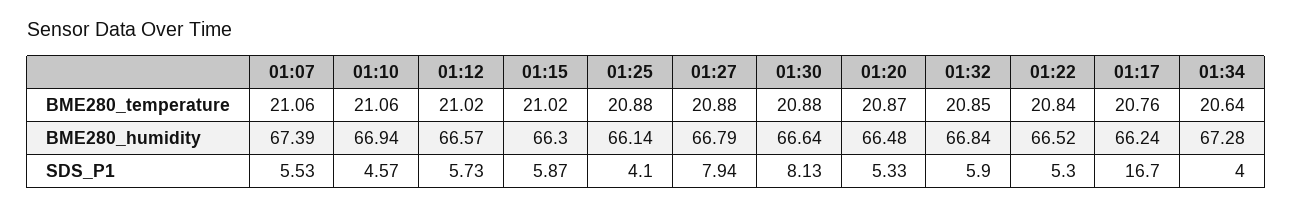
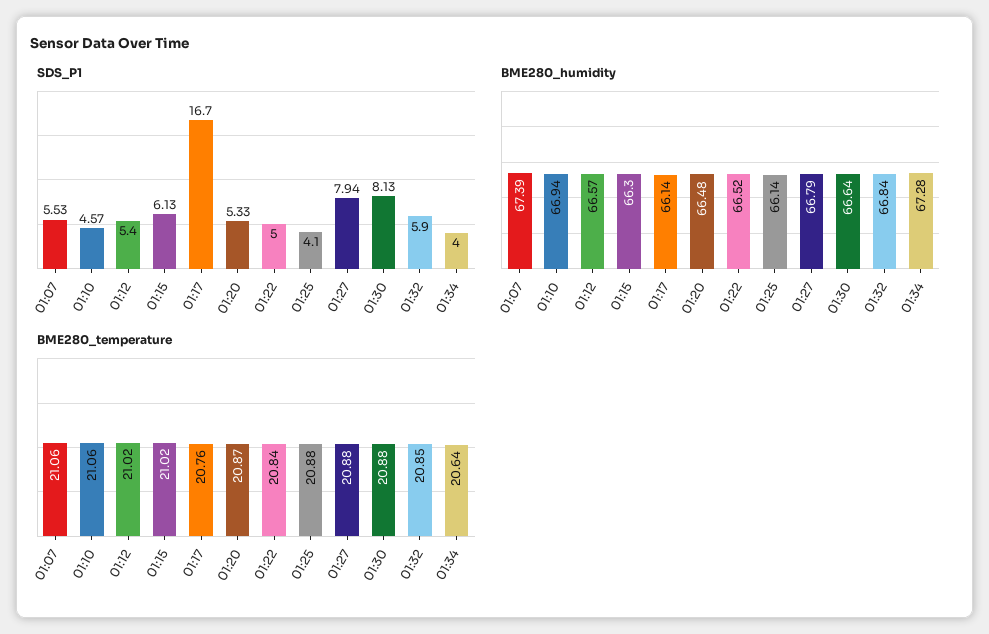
BME280_humidity, 01:17: 66.24 -> 66.14
SDS_P1, 01:12: 5.73 -> 5.4
SDS_P1, 01:15: 5.87 -> 6.13
SDS_P1, 01:22: 5.3 -> 5

